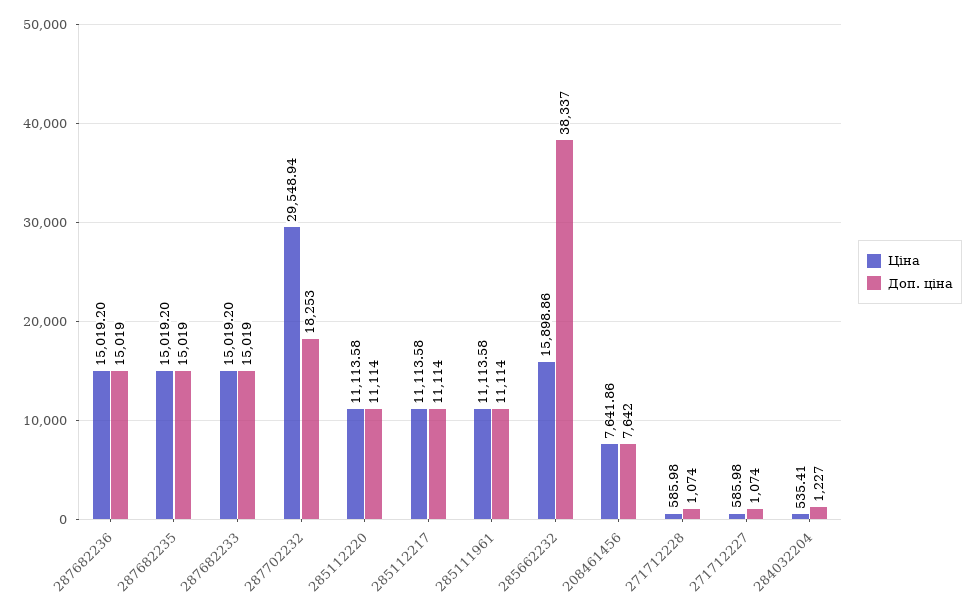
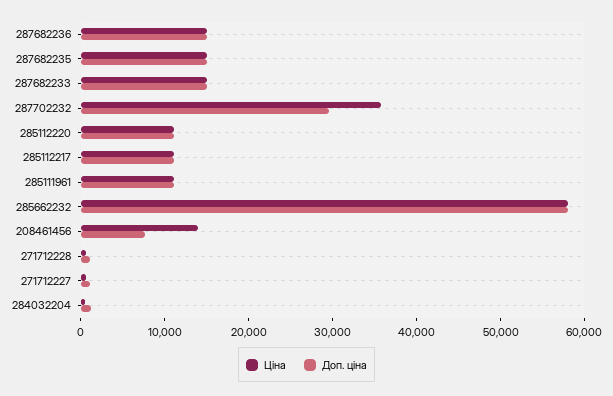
Ціна, 287702232: 29548.94 -> 36000
Доп. ціна, 287702232: 18253 -> 30000
Ціна, 285662232: 15898.86 -> 58000
Доп. ціна, 285662232: 38337 -> 58000
Ціна, 208461456: 7641.86 -> 14000

